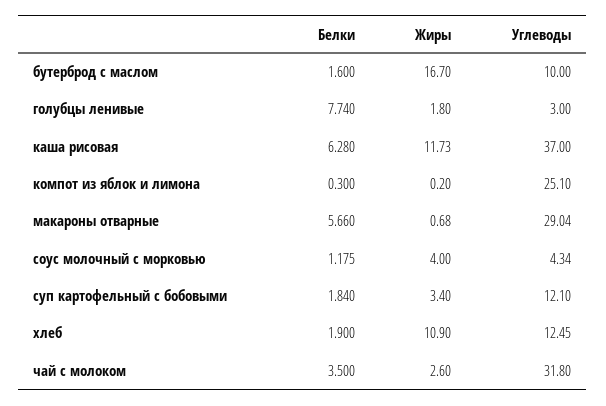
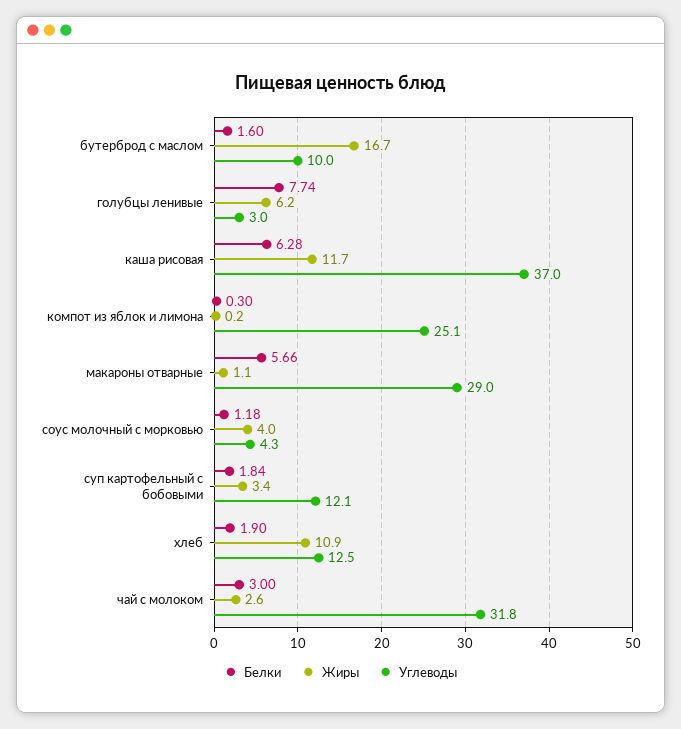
Жиры, голубцы ленивые: 1.8 -> 6.2
Жиры, макароны отварные: 0.68 -> 1.1
Белки, чай с молоком: 3.5 -> 3

